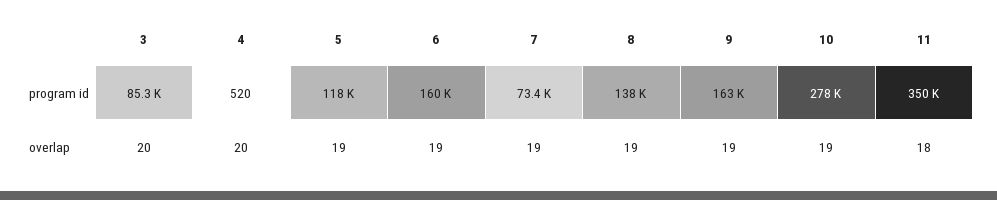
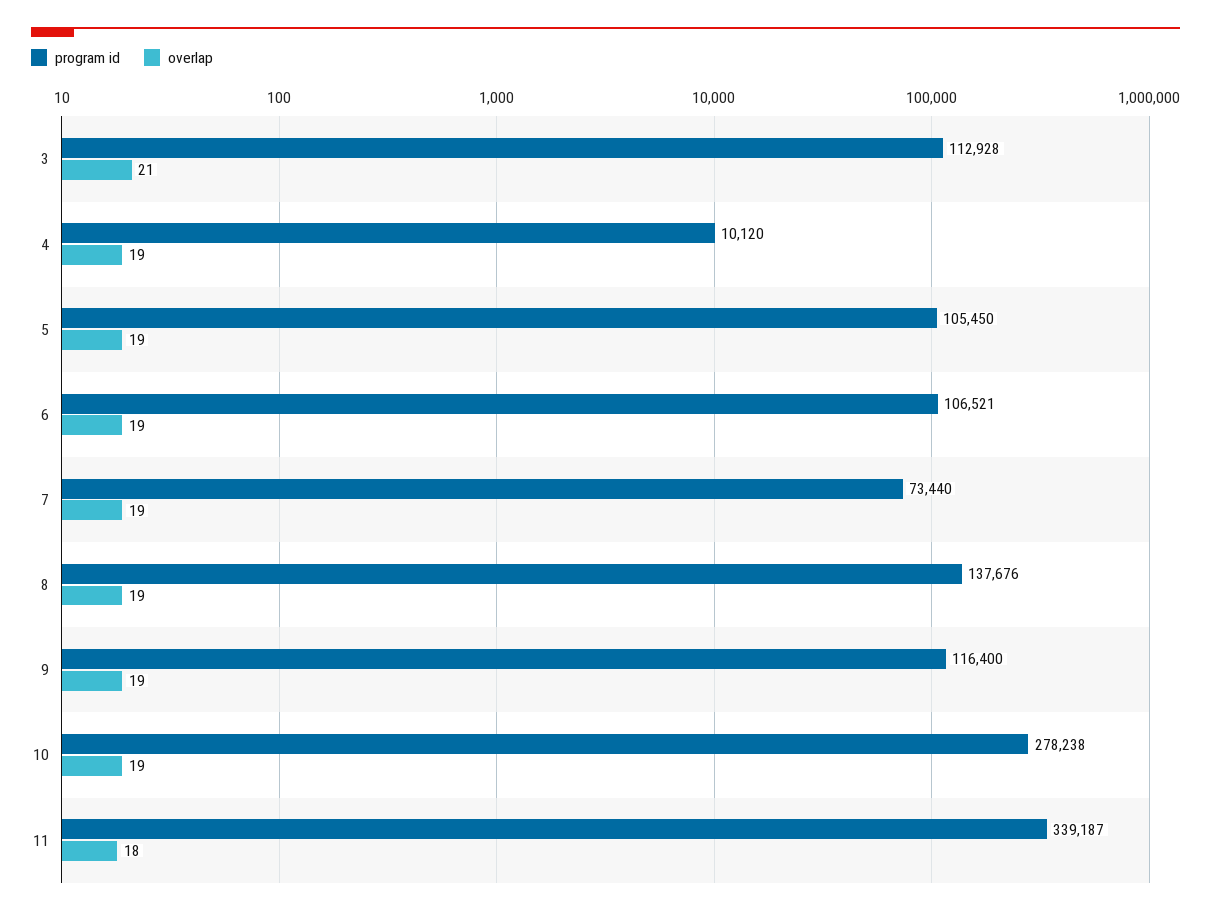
program id, 3: 85300 -> 112928
program id, 4: 520 -> 10120
program id, 5: 118000 -> 105450
program id, 6: 160000 -> 106521
program id, 9: 163000 -> 116400
program id, 11: 350000 -> 339187
overlap, 3: 20 -> 21
overlap, 4: 20 -> 19

